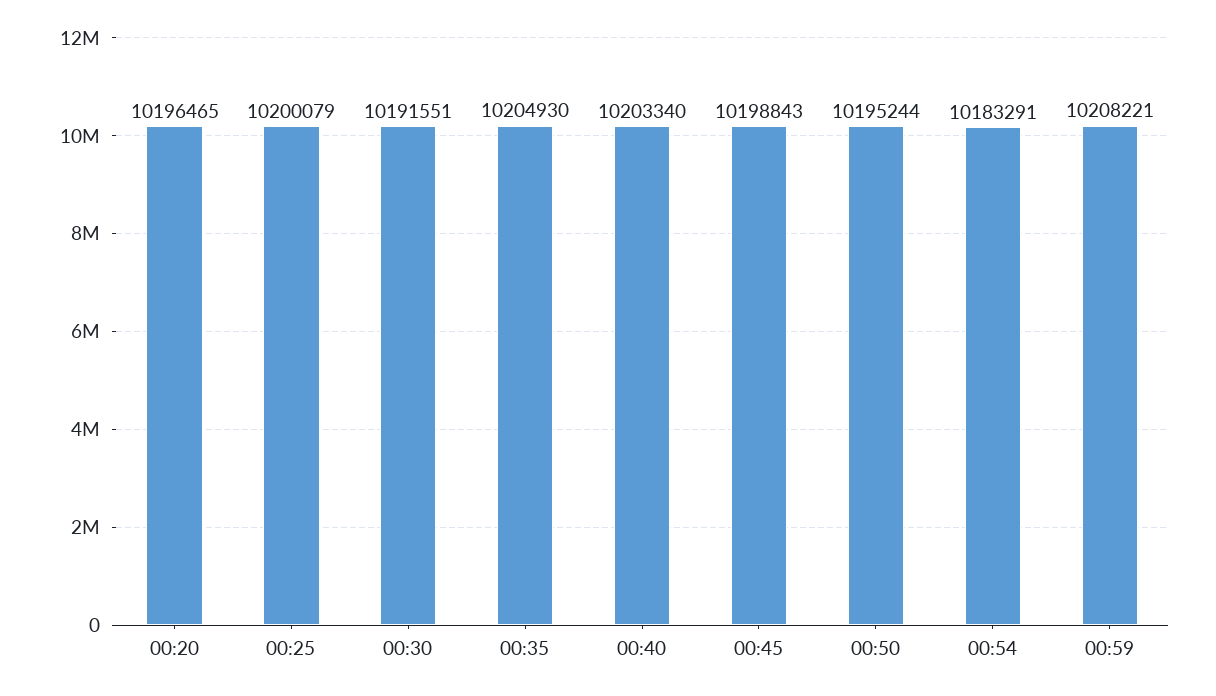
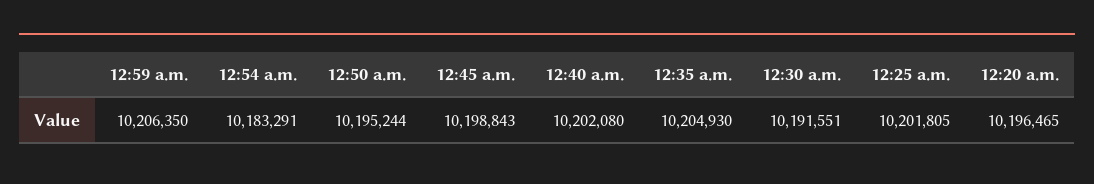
00:25: 10200079 -> 10201805
00:40: 10203340 -> 10202080
00:59: 10208221 -> 10206350

